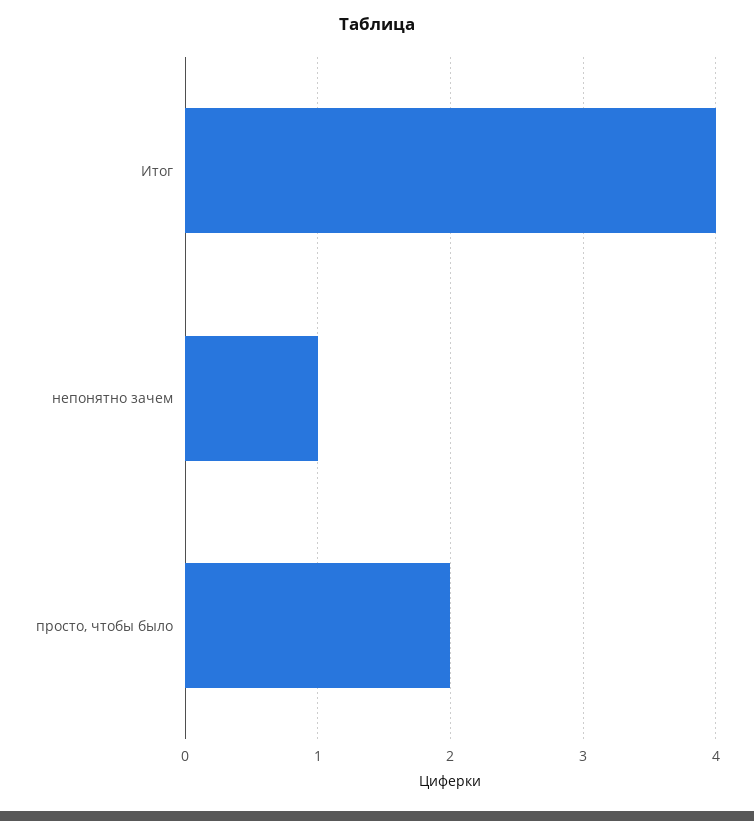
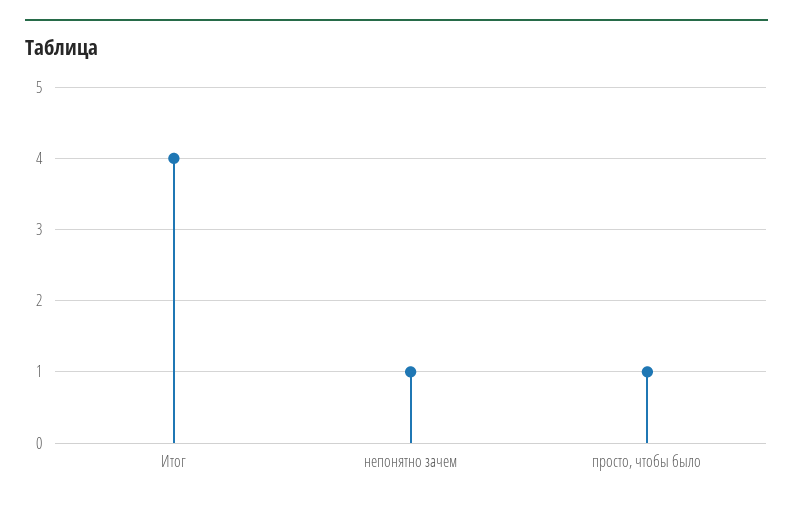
просто, чтобы было: 2 -> 1

